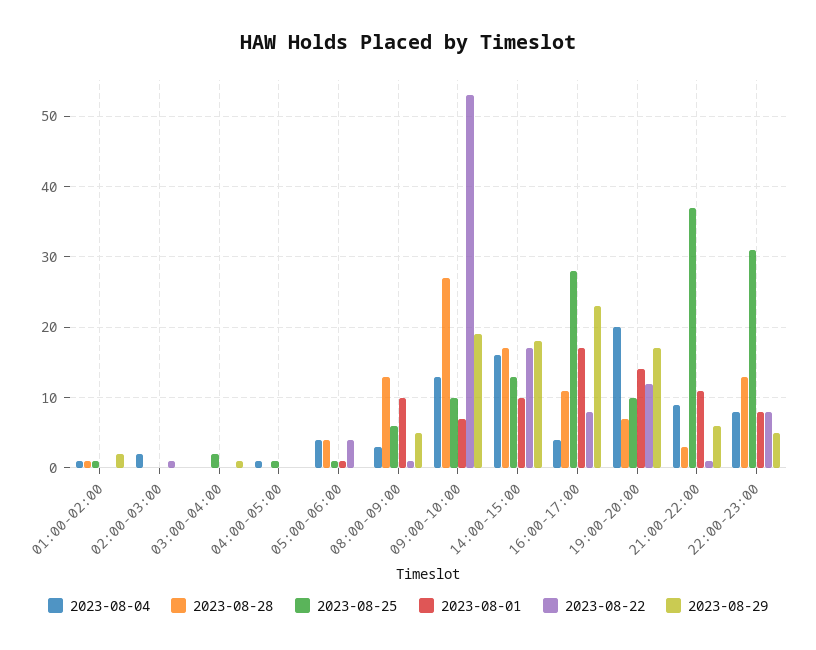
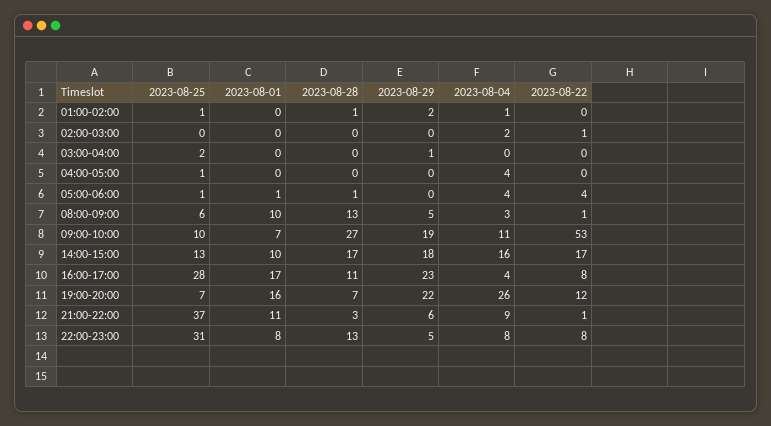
2023-08-04, 04:00-05:00: 1 -> 4
2023-08-28, 05:00-06:00: 4 -> 1
2023-08-04, 09:00-10:00: 13 -> 11
2023-08-04, 19:00-20:00: 20 -> 26
2023-08-25, 19:00-20:00: 10 -> 7
2023-08-01, 19:00-20:00: 14 -> 16
2023-08-29, 19:00-20:00: 17 -> 22

